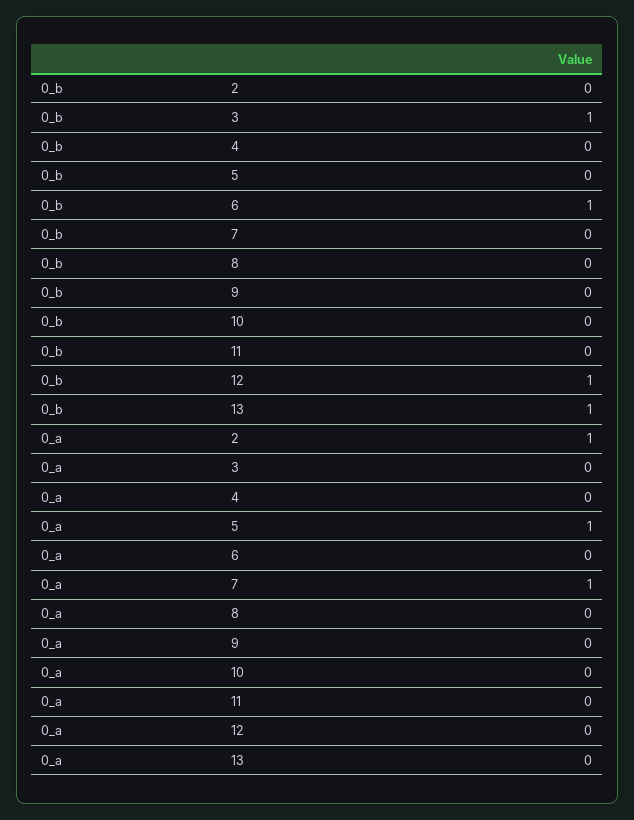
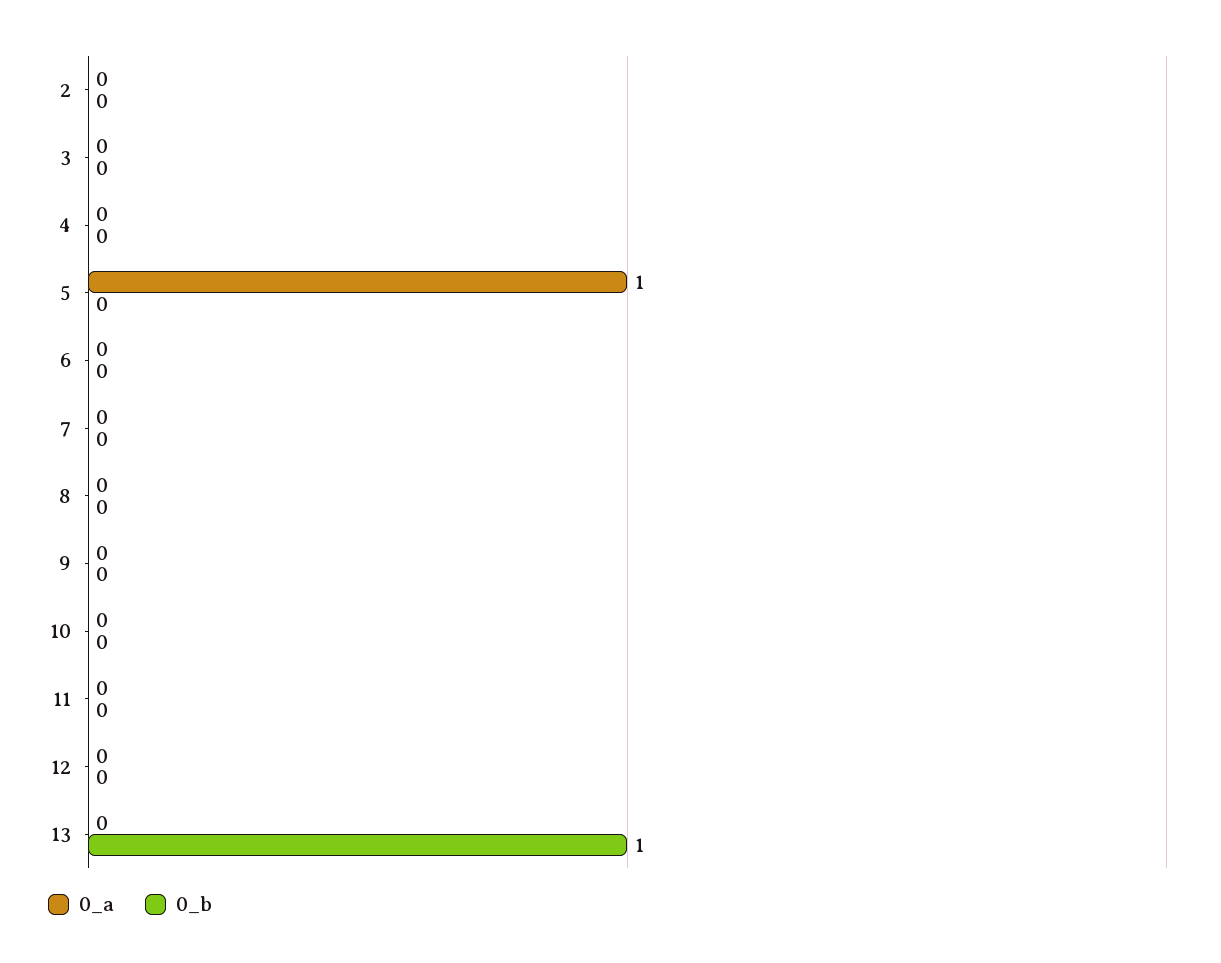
0_b, 3: 1 -> 0
0_b, 6: 1 -> 0
0_b, 12: 1 -> 0
0_a, 2: 1 -> 0
0_a, 7: 1 -> 0

